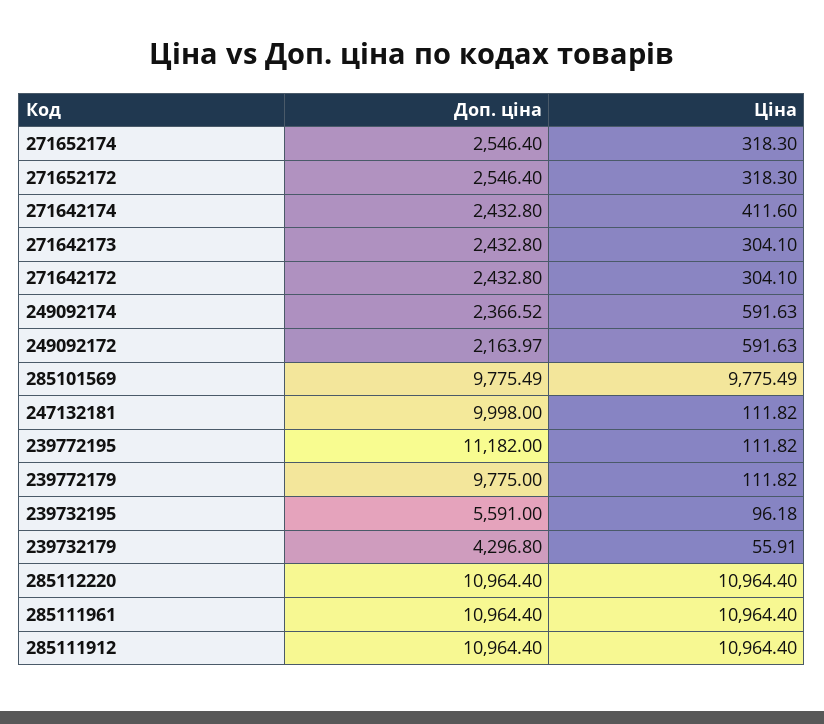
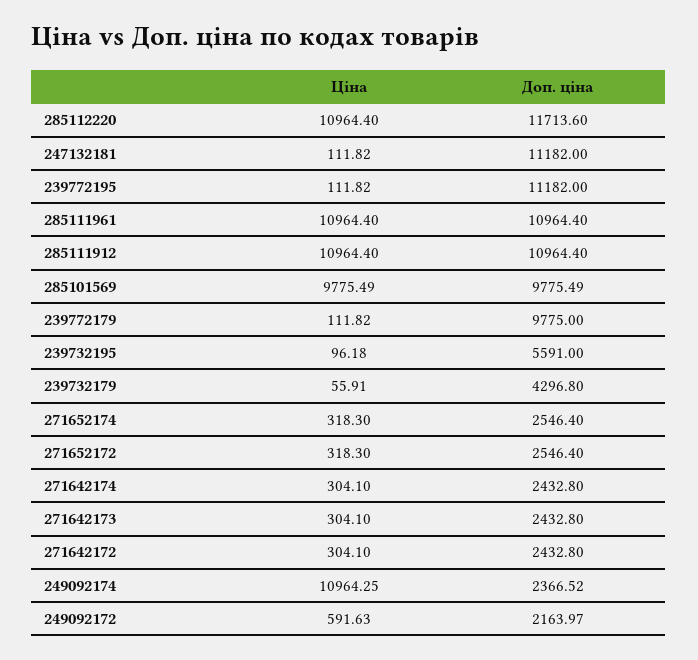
Ціна, 271642174: 411.6 -> 304.1
Ціна, 249092174: 591.63 -> 10964.25
Доп. ціна, 247132181: 9998 -> 11182
Доп. ціна, 285112220: 10964.4 -> 11713.6

